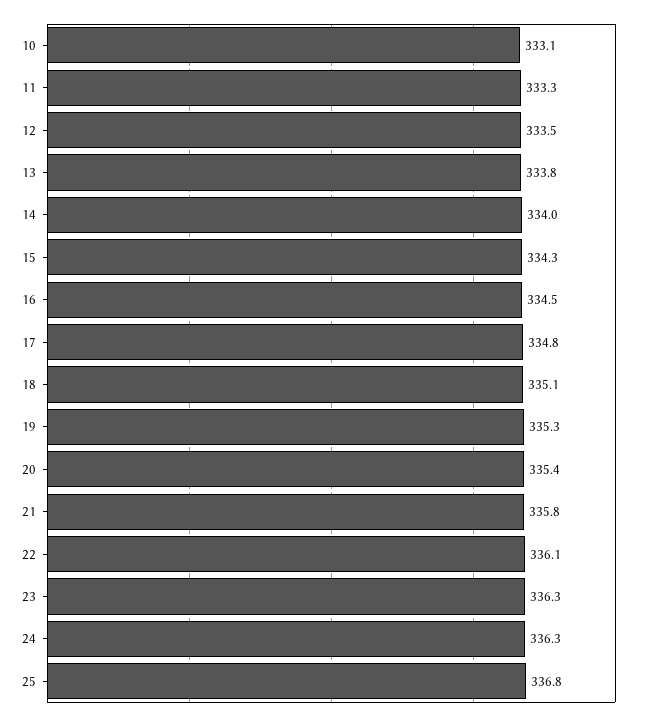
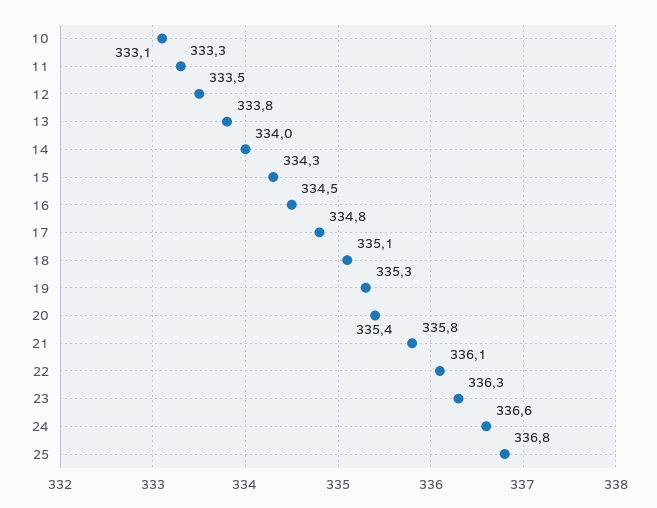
24: 336.3 -> 336.6

